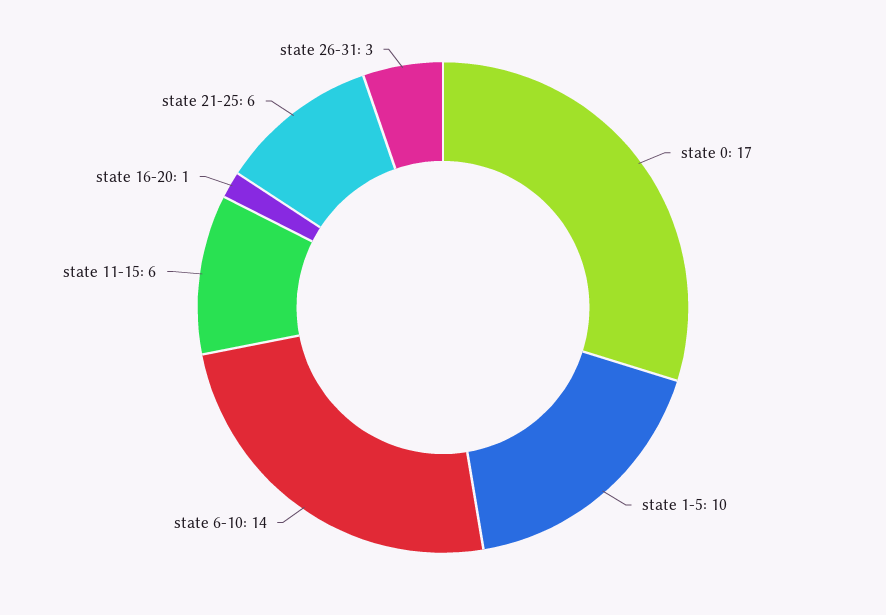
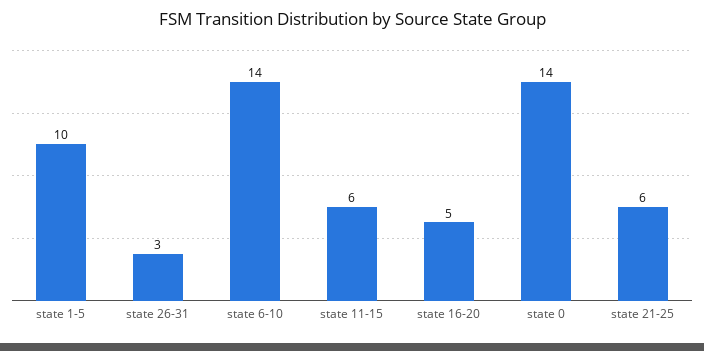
state 0: 17 -> 14
state 16-20: 1 -> 5

